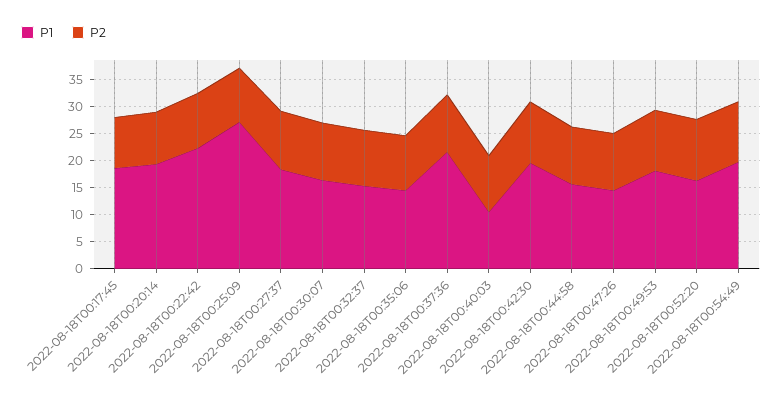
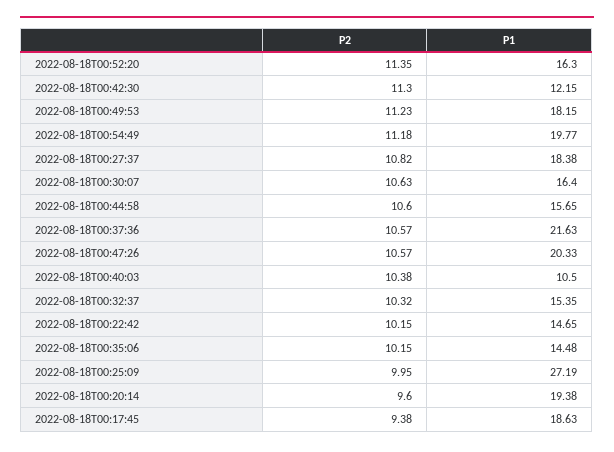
P1, 2022-08-18T00:22:42: 22.5 -> 14.65
P1, 2022-08-18T00:42:30: 20 -> 12.15
P1, 2022-08-18T00:47:26: 15 -> 20.33

